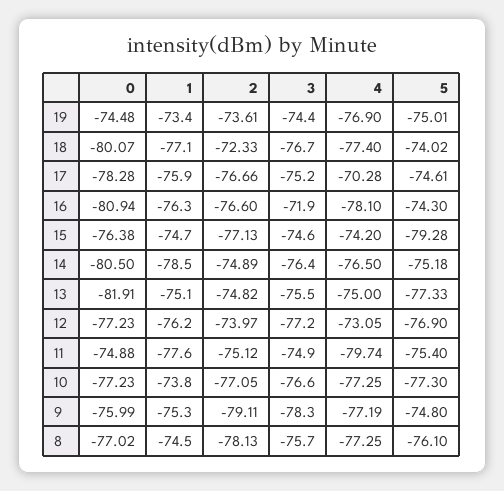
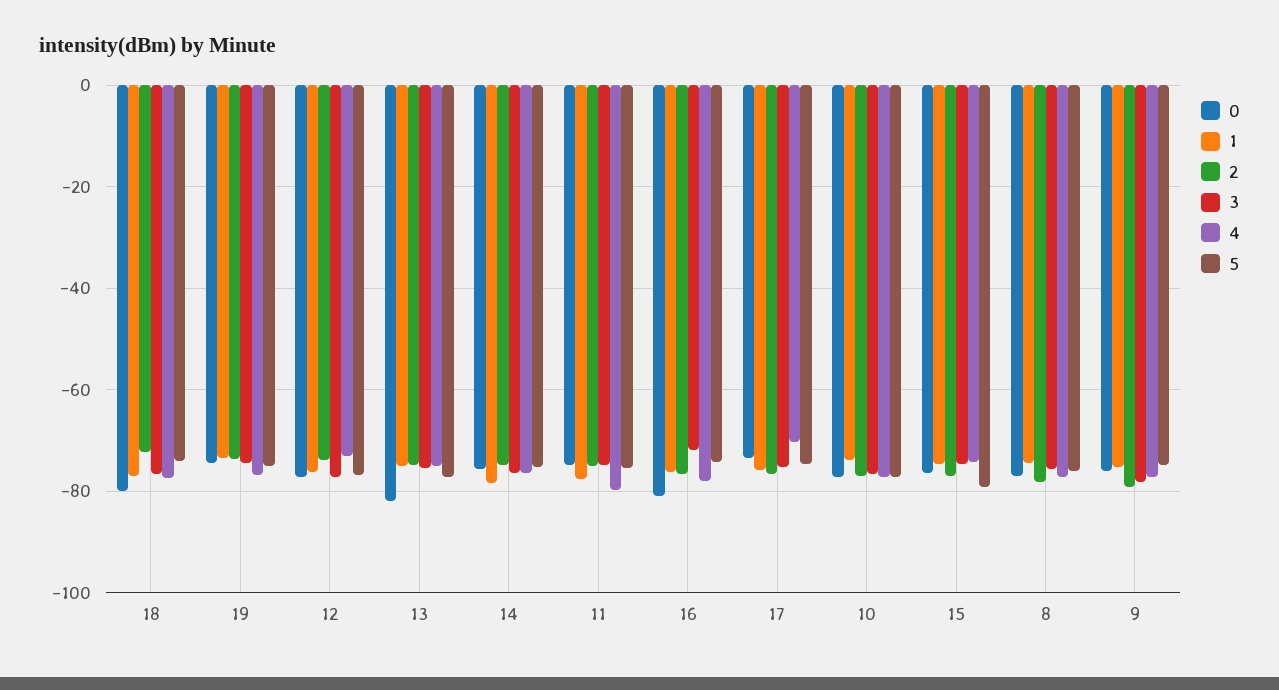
0, 17: -78.28 -> -74
0, 14: -80.5 -> -76

